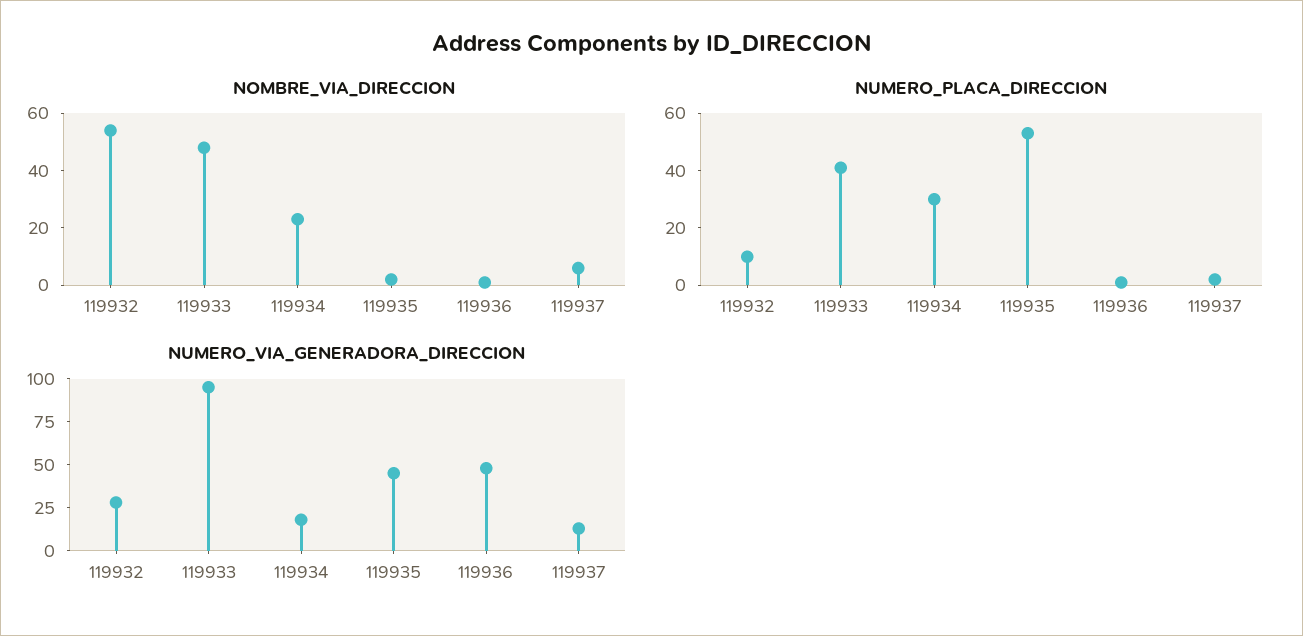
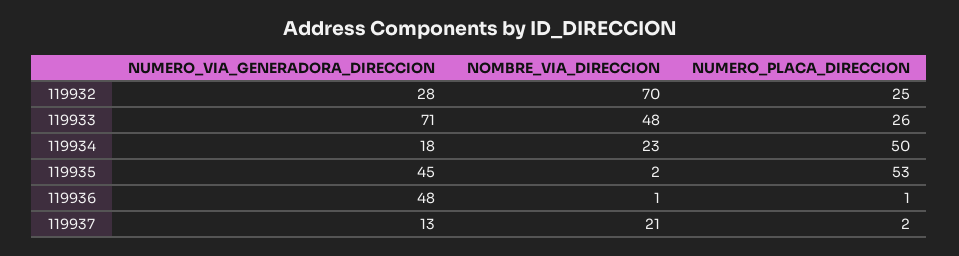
NOMBRE_VIA_DIRECCION, 119932: 55 -> 70
NOMBRE_VIA_DIRECCION, 119937: 5 -> 21
NUMERO_PLACA_DIRECCION, 119932: 10 -> 25
NUMERO_PLACA_DIRECCION, 119933: 40 -> 26
NUMERO_PLACA_DIRECCION, 119934: 30 -> 50
NUMERO_VIA_GENERADORA_DIRECCION, 119933: 95 -> 71

